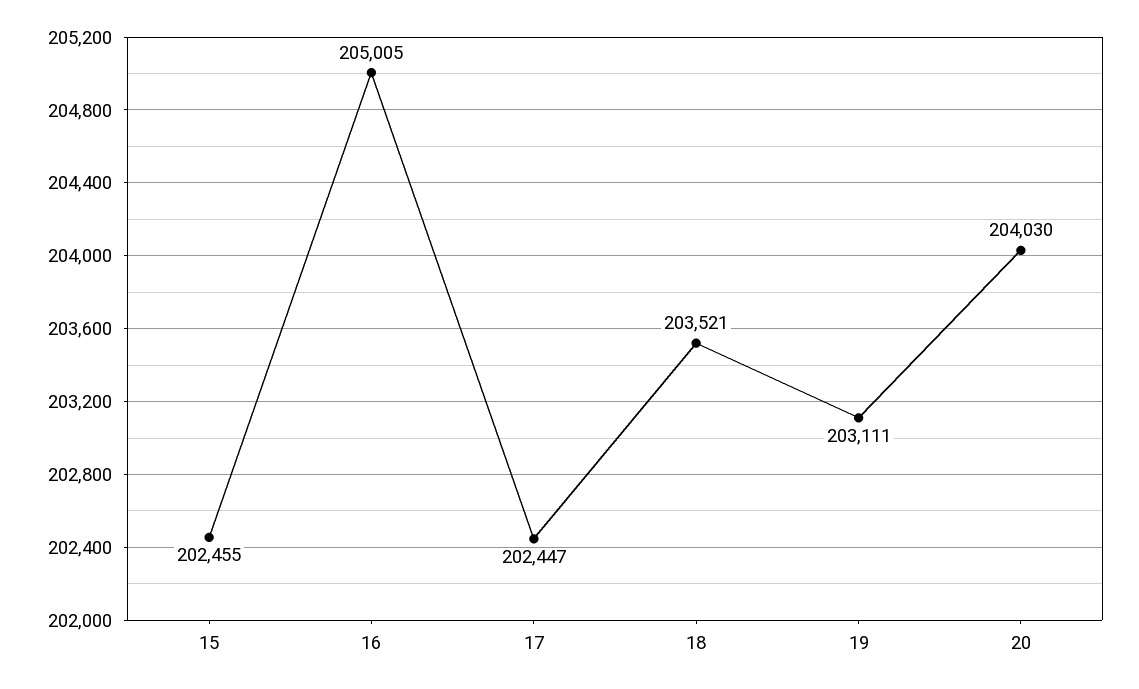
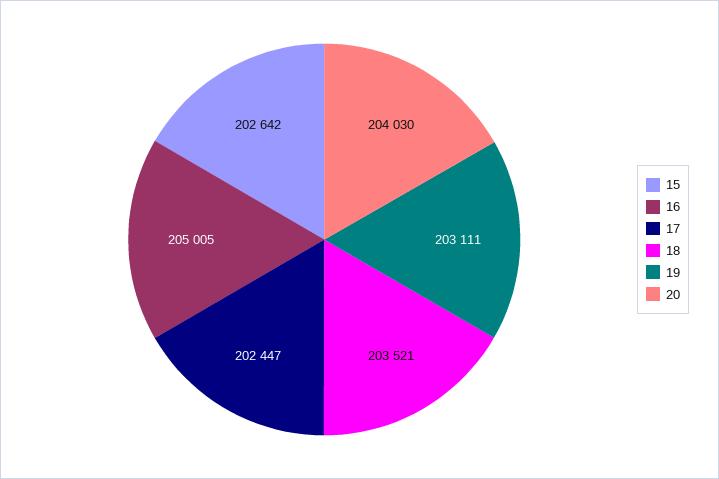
15: 202455 -> 202642

